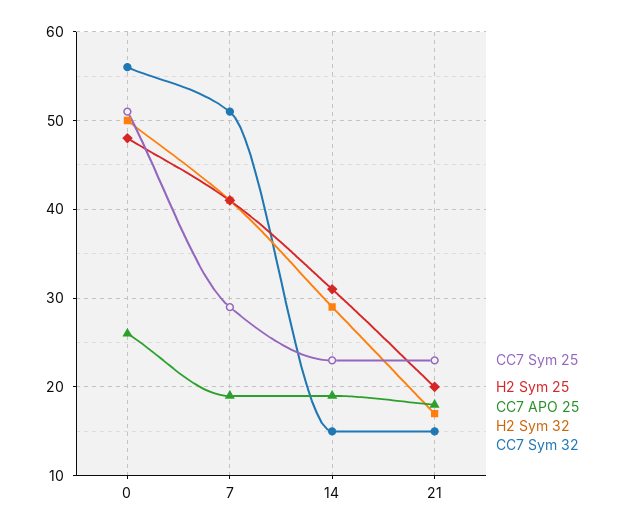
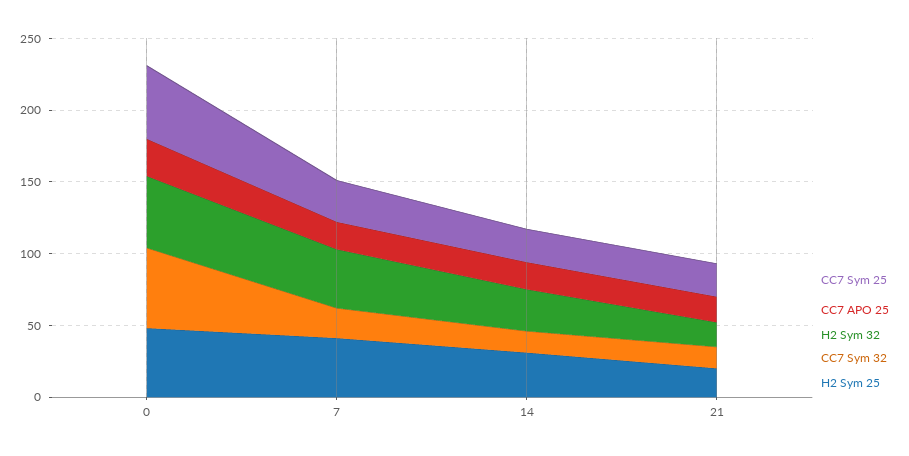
CC7 Sym 32, 7: 51 -> 20

